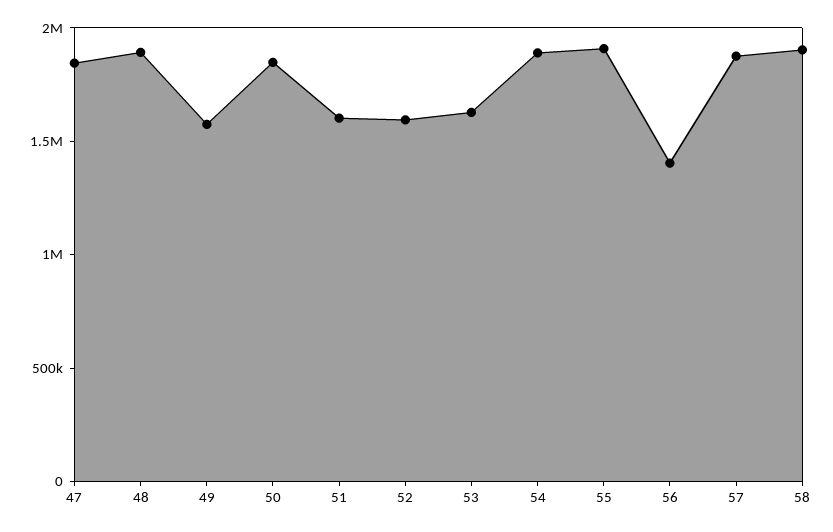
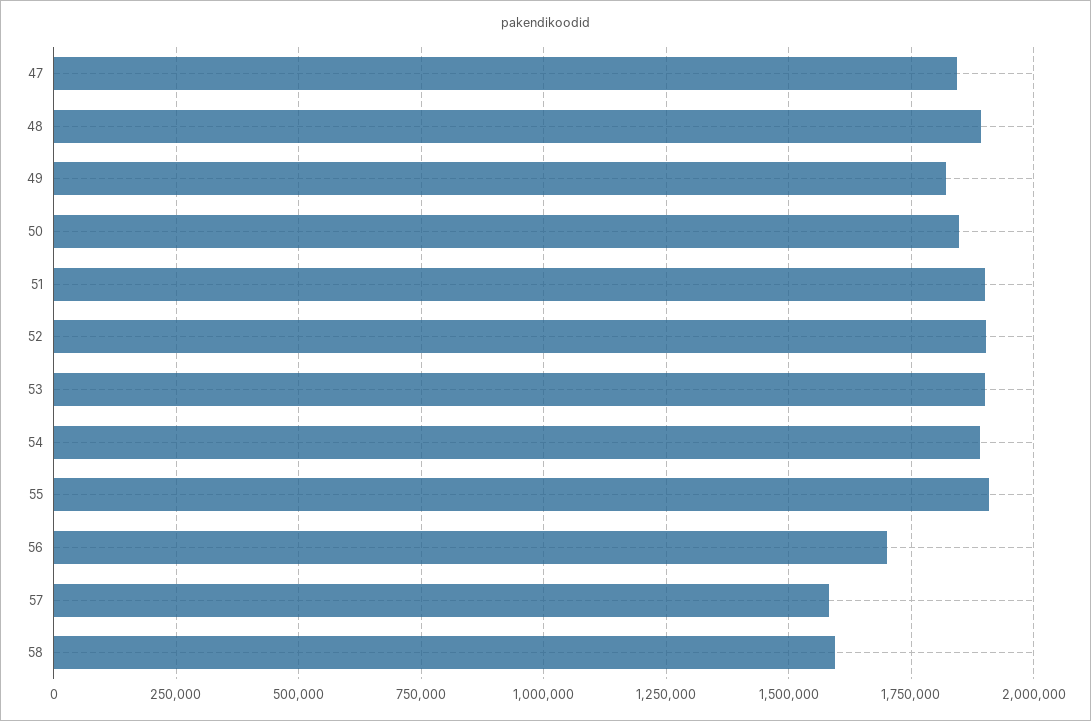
49: 1600000 -> 1825000
51: 1600000 -> 1900000
52: 1600000 -> 1900000
53: 1600000 -> 1900000
56: 1400000 -> 1700000
57: 1900000 -> 1575000
58: 1900000 -> 1600000

